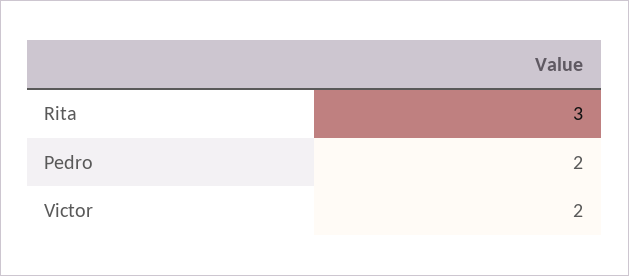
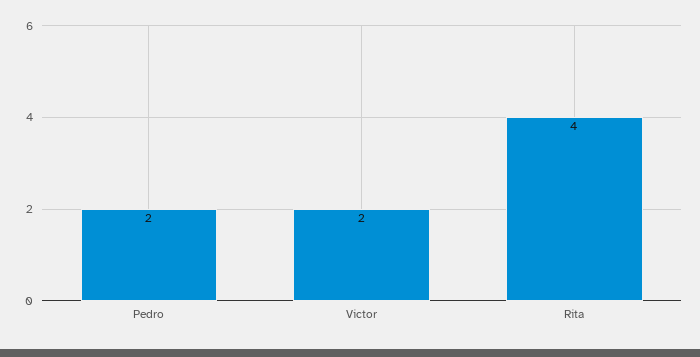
Rita: 3 -> 4

